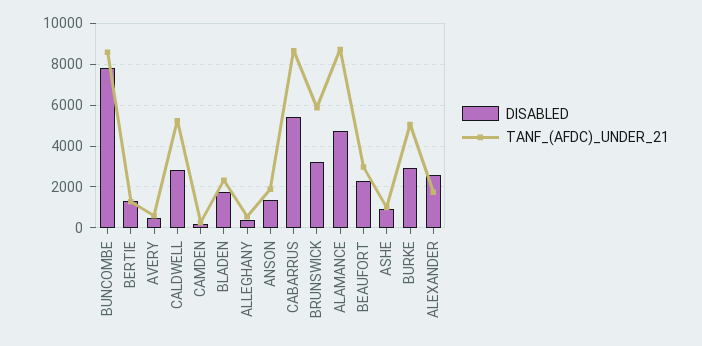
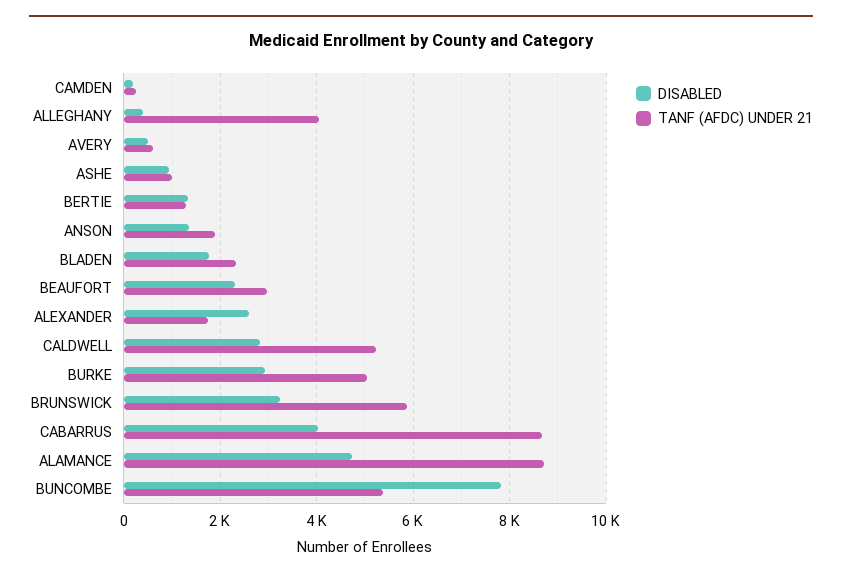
TANF_(AFDC)_UNDER_21, BUNCOMBE: 8500 -> 5400
TANF_(AFDC)_UNDER_21, ALLEGHANY: 500 -> 4000
DISABLED, CABARRUS: 5500 -> 4000

